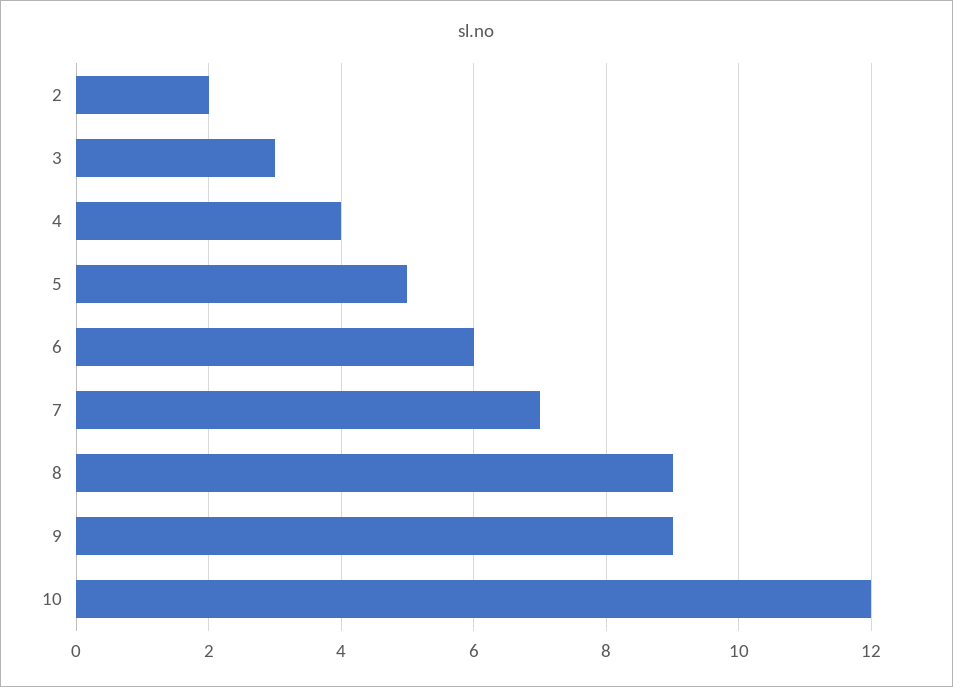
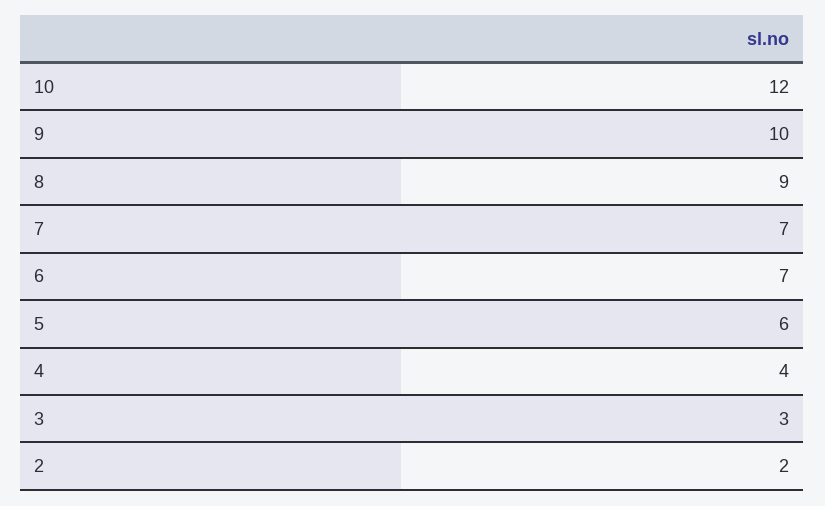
5: 5 -> 6
6: 6 -> 7
9: 9 -> 10

